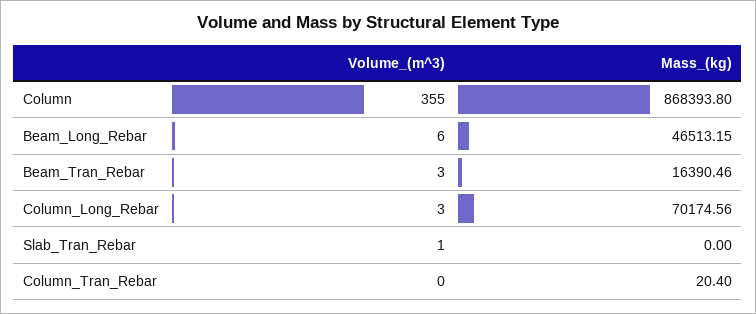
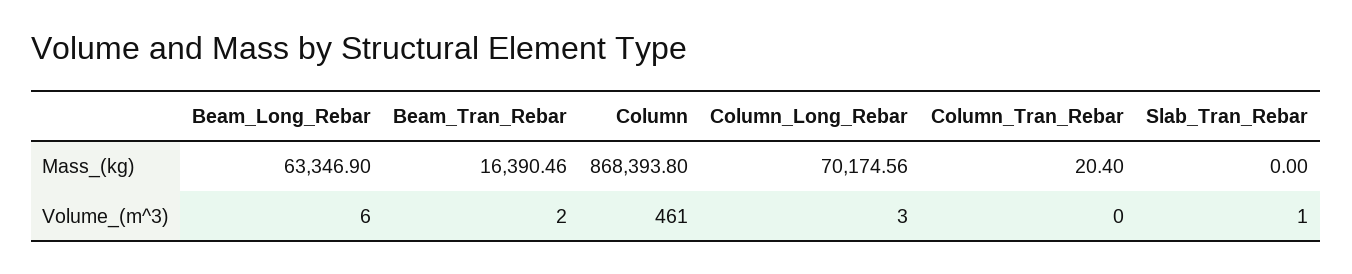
Volume_(m^3), Column: 355 -> 461
Mass_(kg), Beam_Long_Rebar: 46513.15 -> 63346.9
Volume_(m^3), Beam_Tran_Rebar: 3 -> 2

